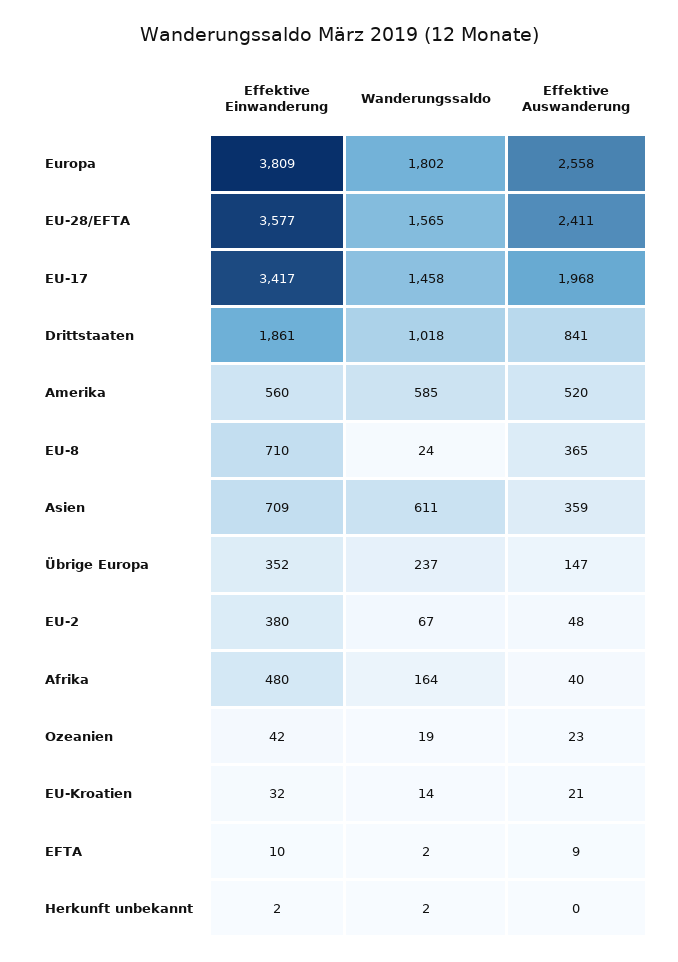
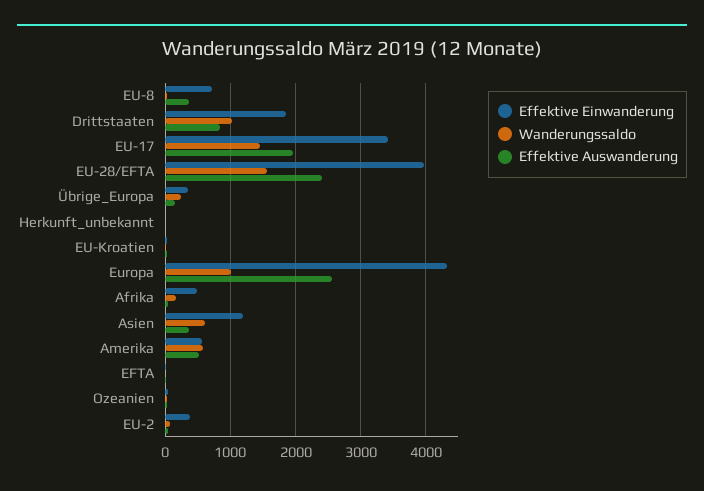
Effektive Einwanderung, Europa: 3809 -> 4300
Wanderungssaldo, Europa: 1802 -> 1000
Effektive Einwanderung, EU-28/EFTA: 3577 -> 4000
Effektive Einwanderung, Asien: 709 -> 1200

